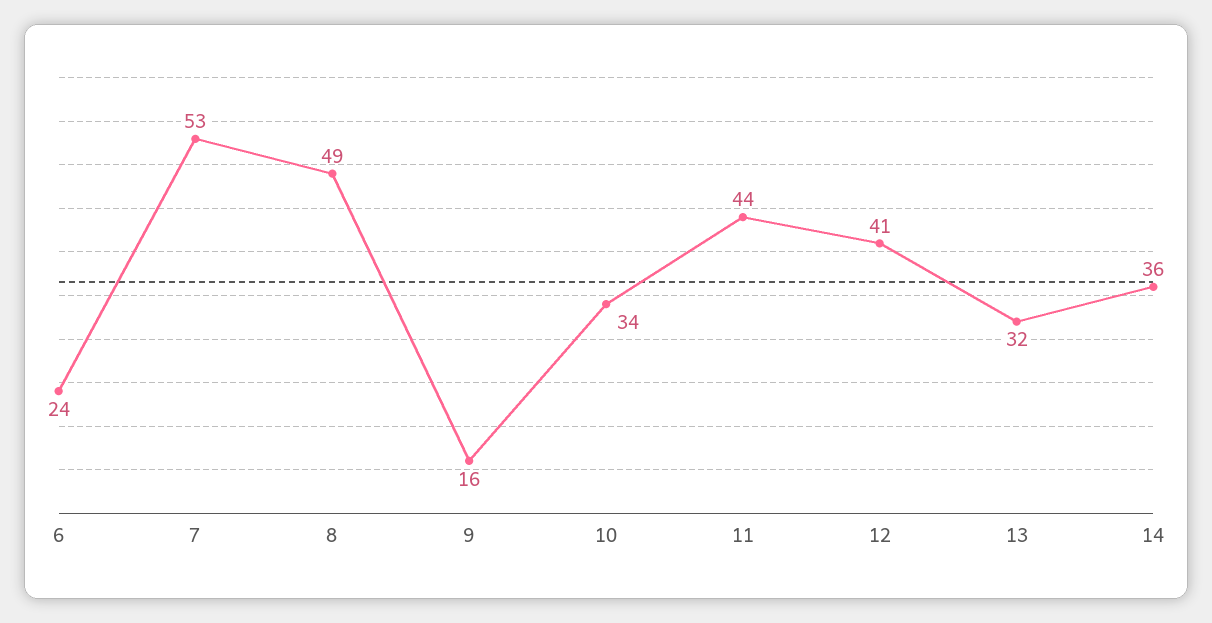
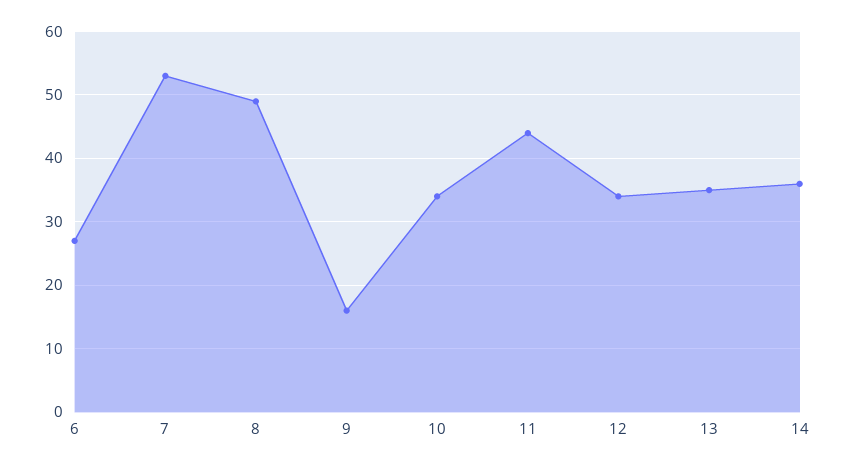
6: 24 -> 27
12: 41 -> 34
13: 32 -> 35

